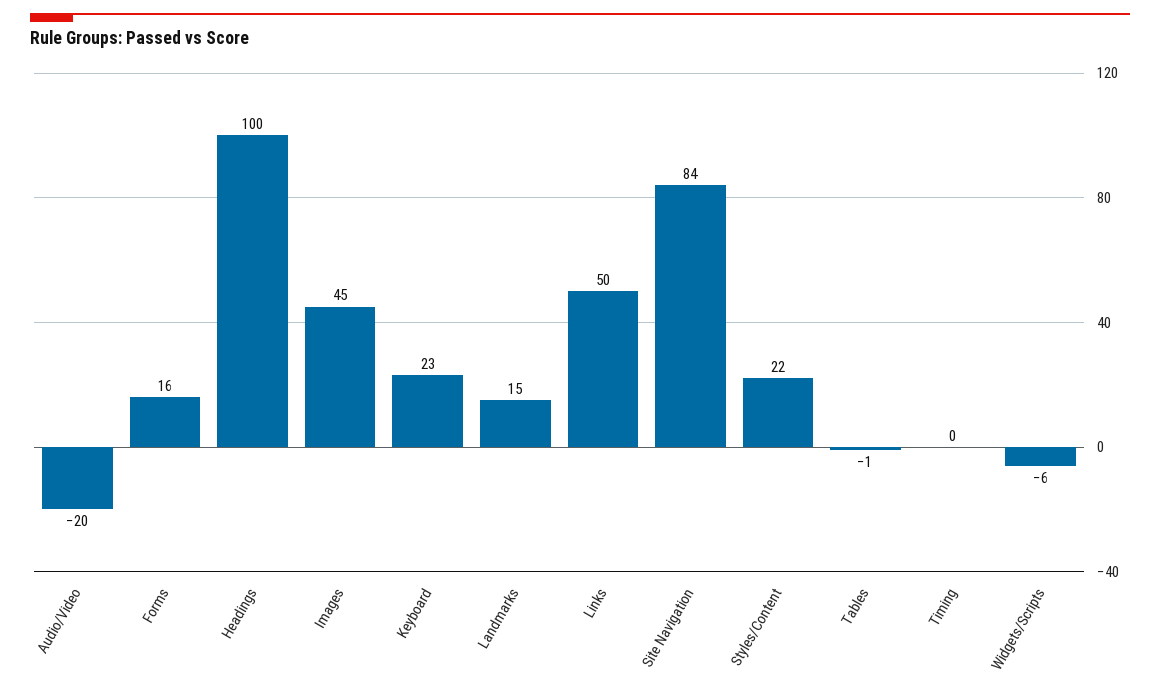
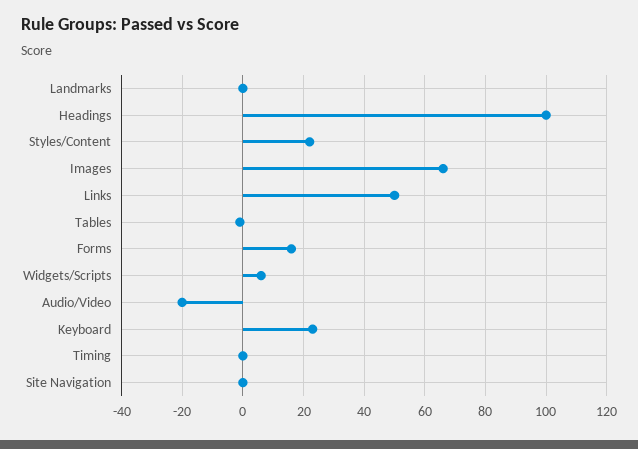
Images: 45 -> 65
Landmarks: 15 -> 0
Site Navigation: 84 -> 0
Widgets/Scripts: -6 -> 5

